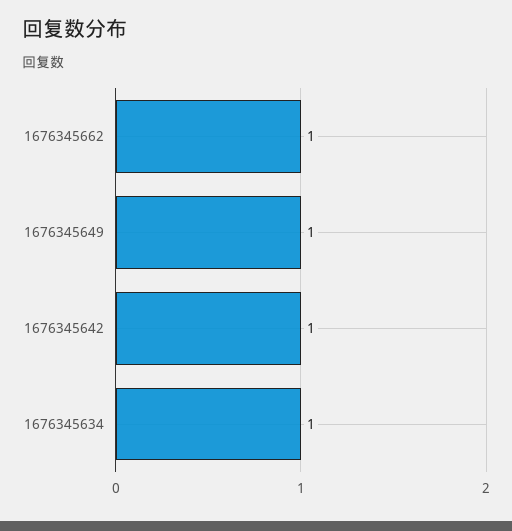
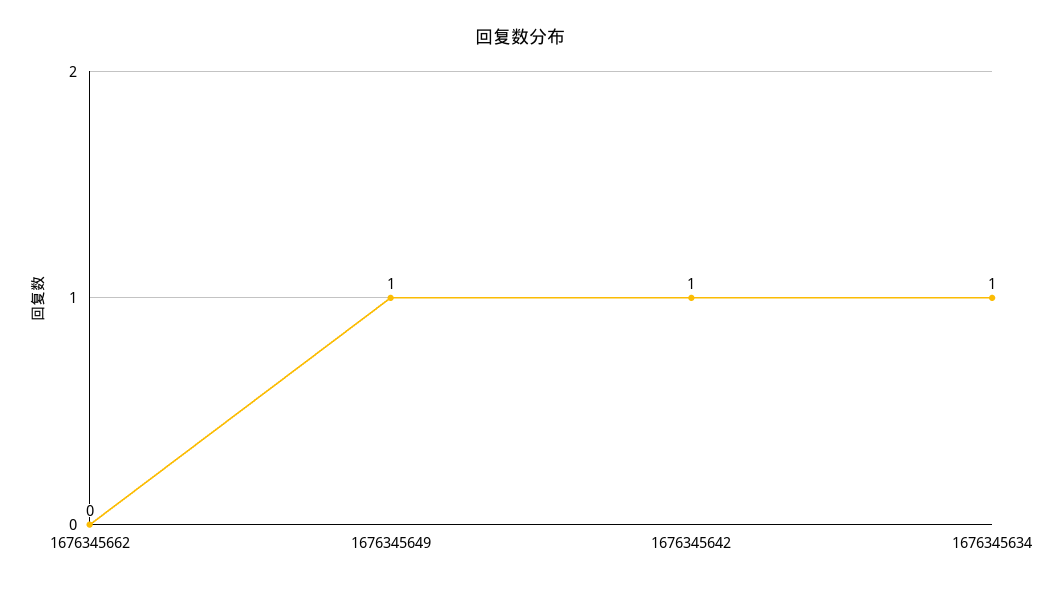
1676345662: 1 -> 0

